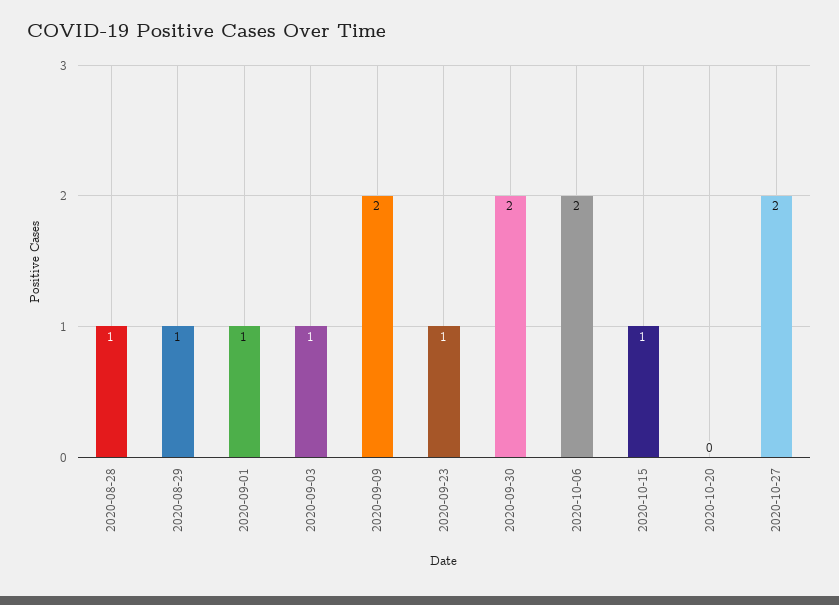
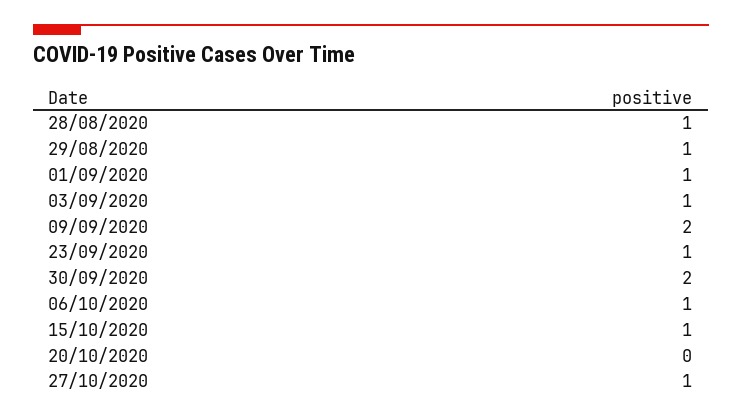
2020-10-06: 2 -> 1
2020-10-27: 2 -> 1

